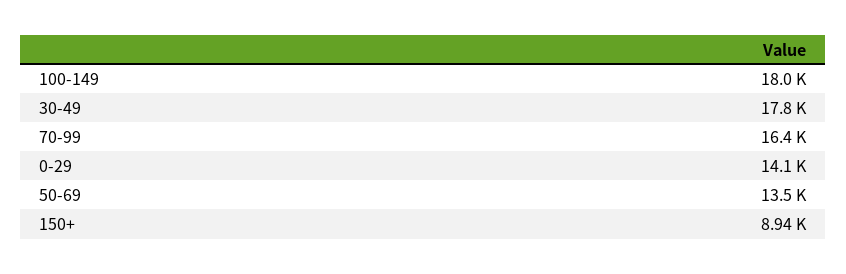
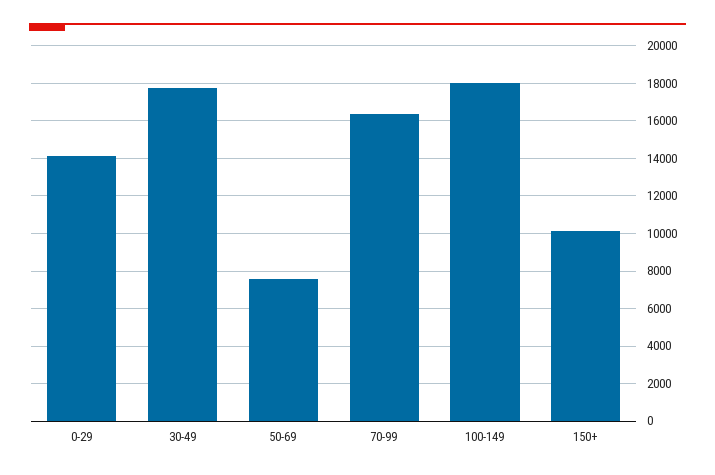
50-69: 13500 -> 7500
150+: 8940 -> 10000

